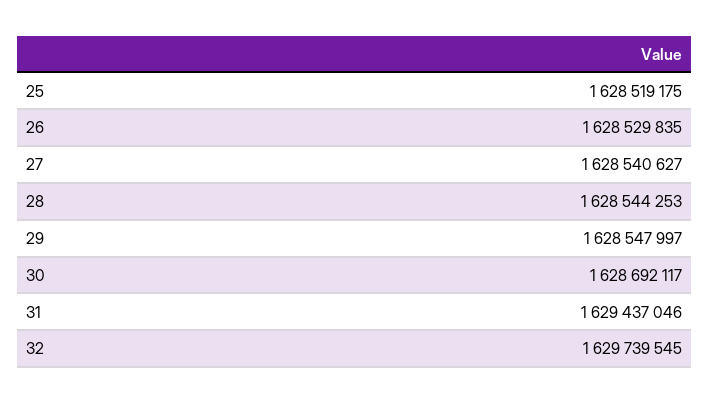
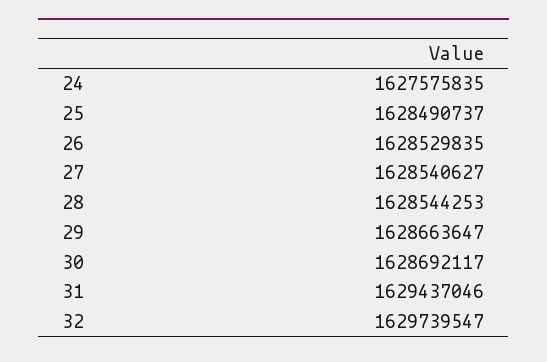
25: 1628519175 -> 1628490737
29: 1628547997 -> 1628663647
32: 1629739545 -> 1629739547
24: none -> 1627575835

